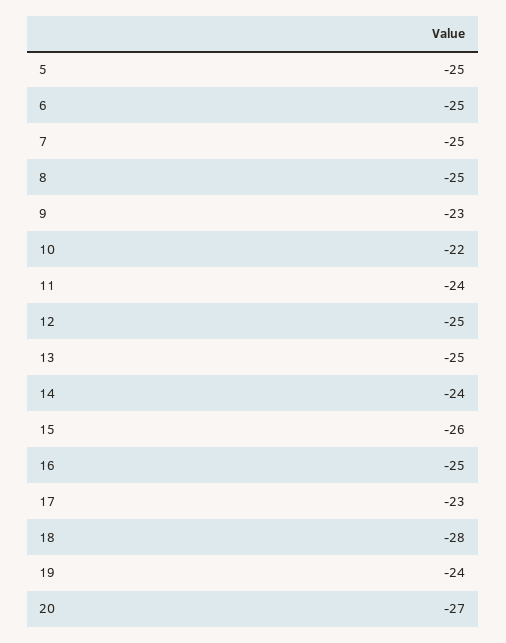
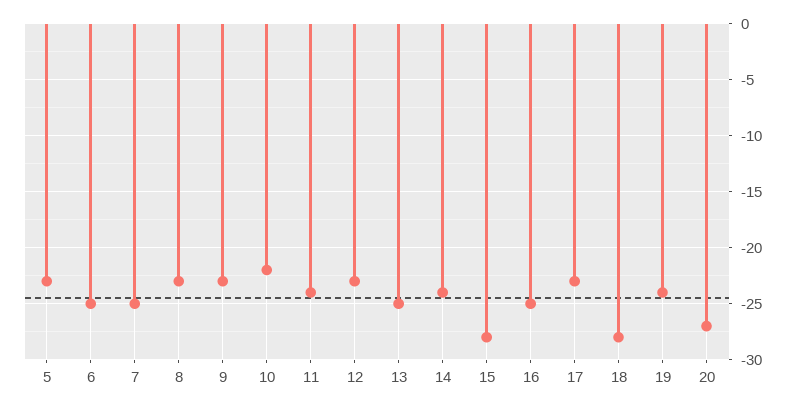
5: -25 -> -23
8: -25 -> -23
12: -25 -> -23
15: -26 -> -28

